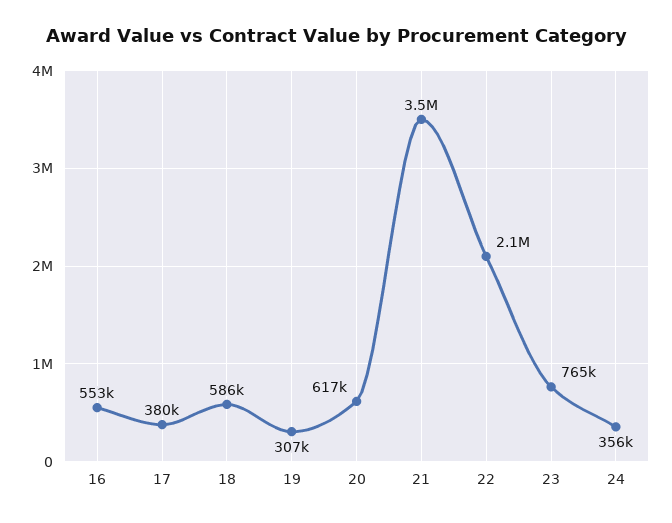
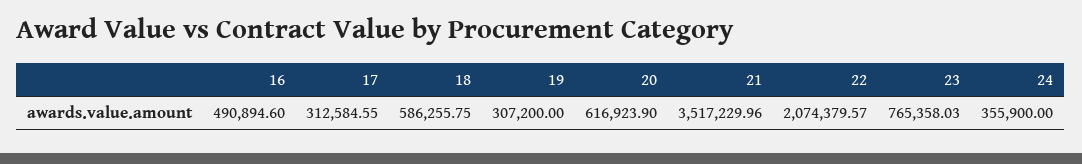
16: 553000 -> 490894.6
17: 380000 -> 312584.55

